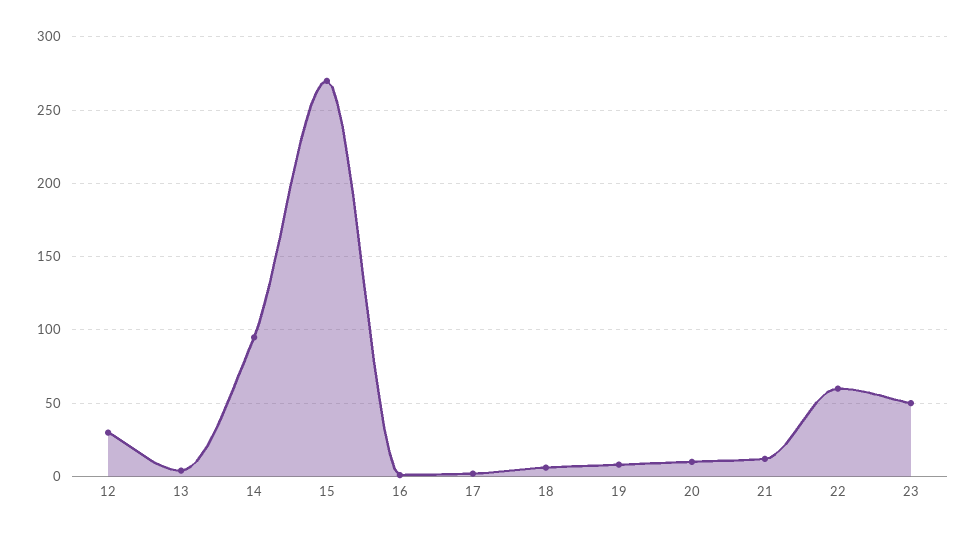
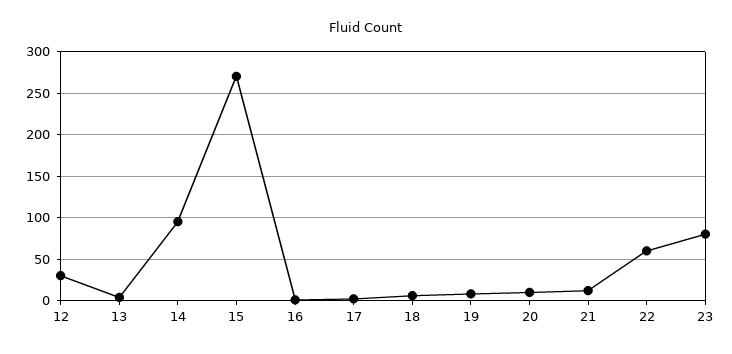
23: 50 -> 80

